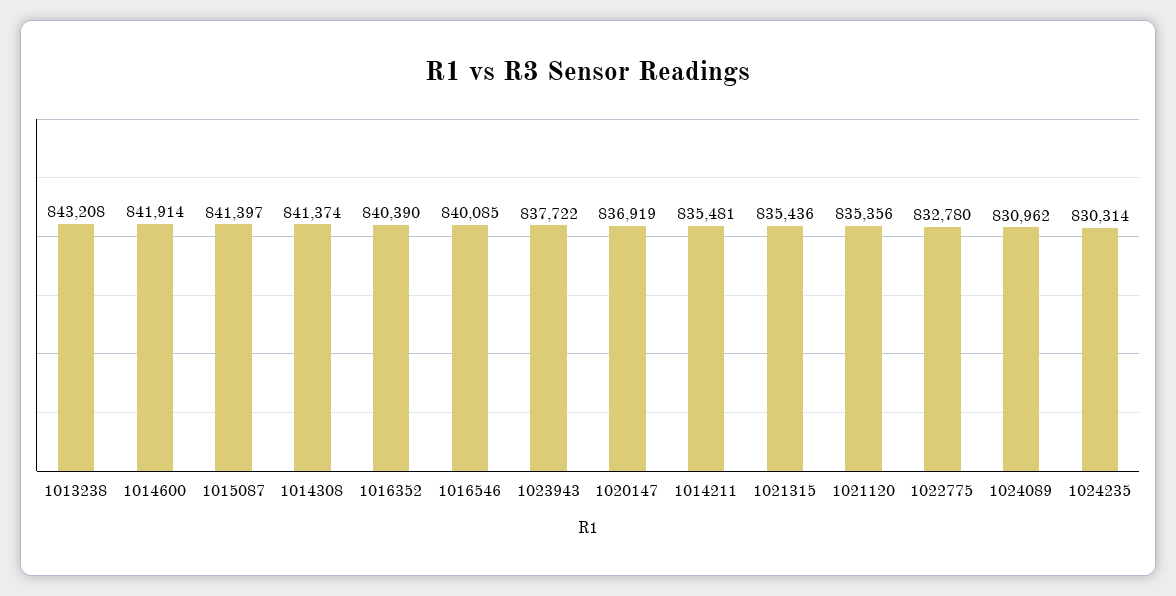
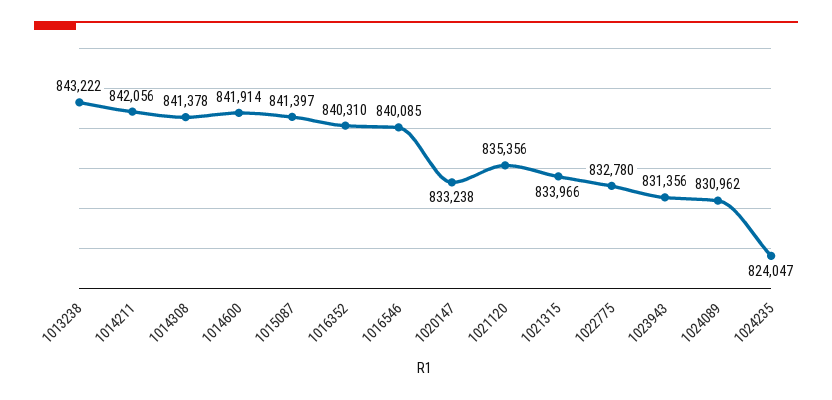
1013238: 843208 -> 843222
1014308: 841374 -> 841378
1016352: 840390 -> 840310
1023943: 837722 -> 831356
1020147: 836919 -> 833238
1014211: 835481 -> 842056
1021315: 835436 -> 833966
1024235: 830314 -> 824047

